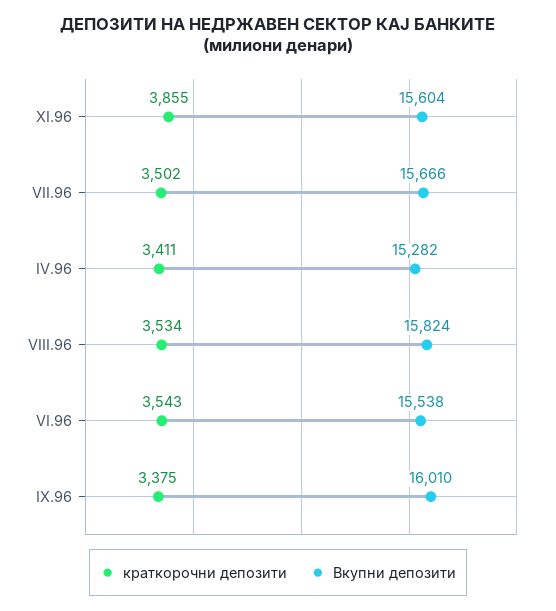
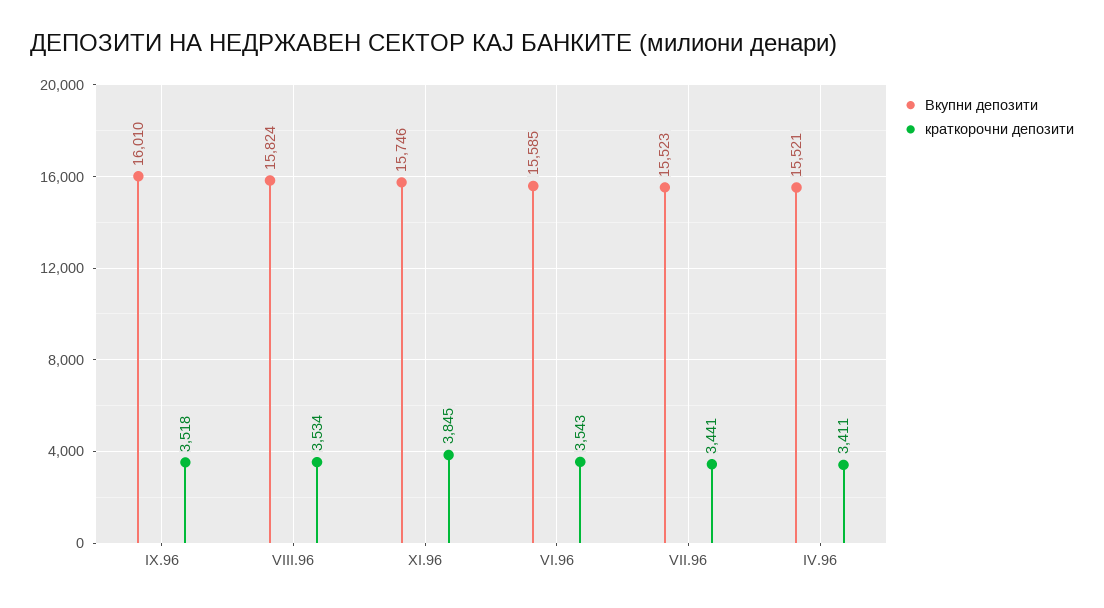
краткорочни депозити, XI.96: 3855 -> 3845
Вкупни депозити, XI.96: 15604 -> 15746
краткорочни депозити, VII.96: 3502 -> 3441
Вкупни депозити, VII.96: 15666 -> 15523
Вкупни депозити, IV.96: 15282 -> 15521
Вкупни депозити, VI.96: 15538 -> 15585
краткорочни депозити, IX.96: 3375 -> 3518

